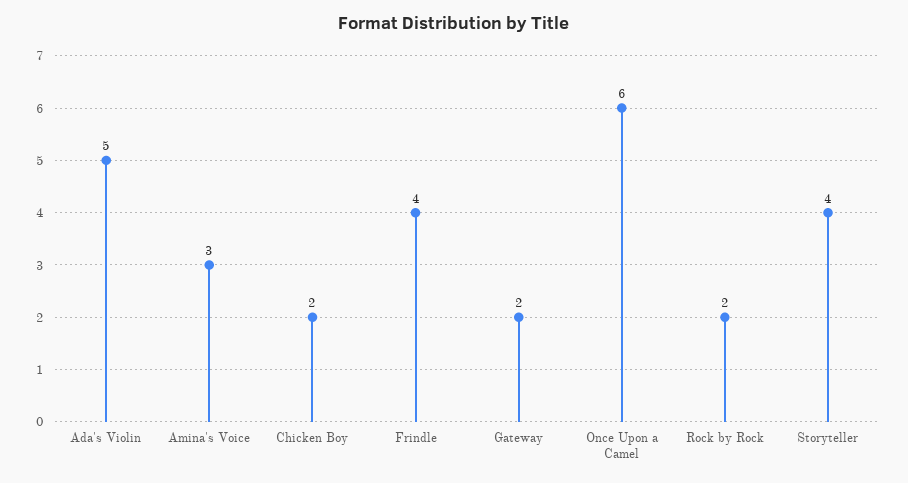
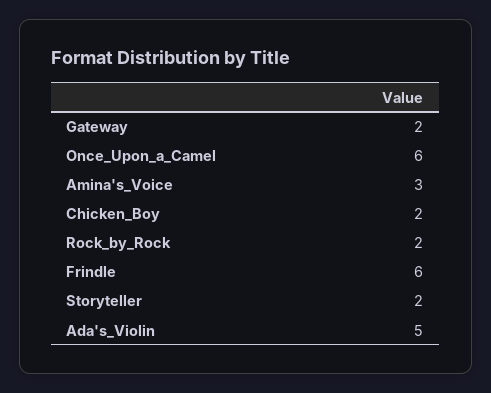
Frindle: 4 -> 6
Storyteller: 4 -> 2

